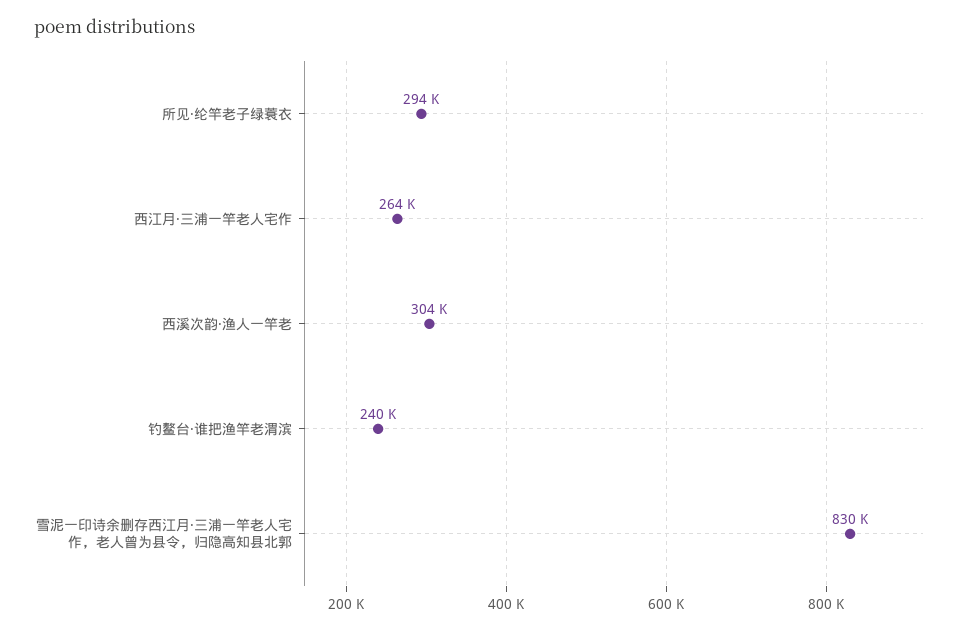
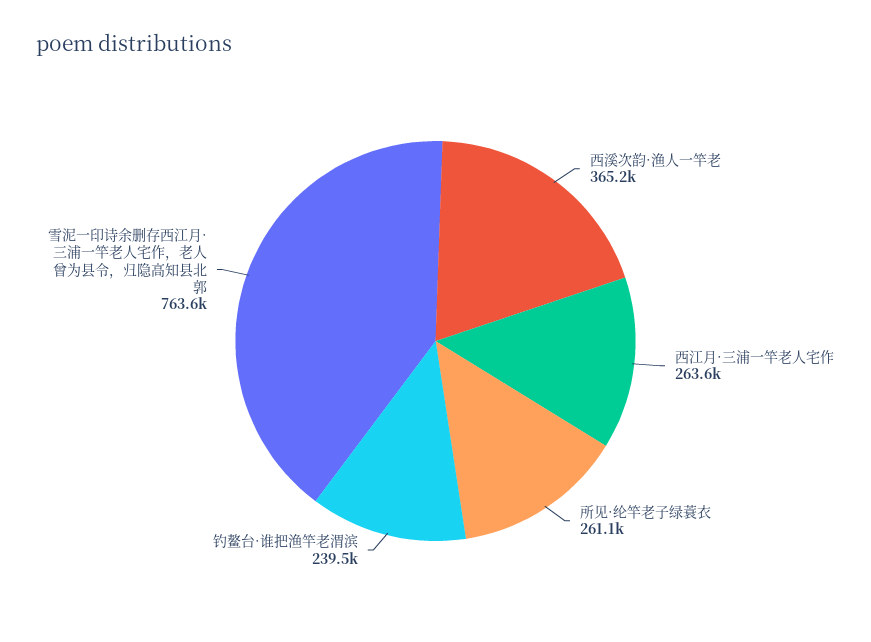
所见·纶竿老子绿蓑衣: 294000 -> 261100
西溪次韵·渔人一竿老: 304000 -> 365200
雪泥一印诗余删存西江月·三浦一竿老人宅作，老人曾为县令，归隐高知县北郭: 830000 -> 763600

